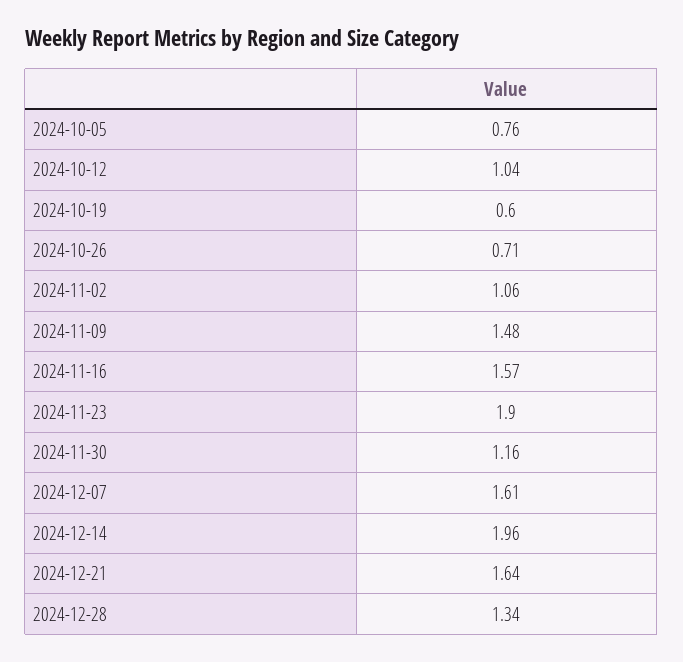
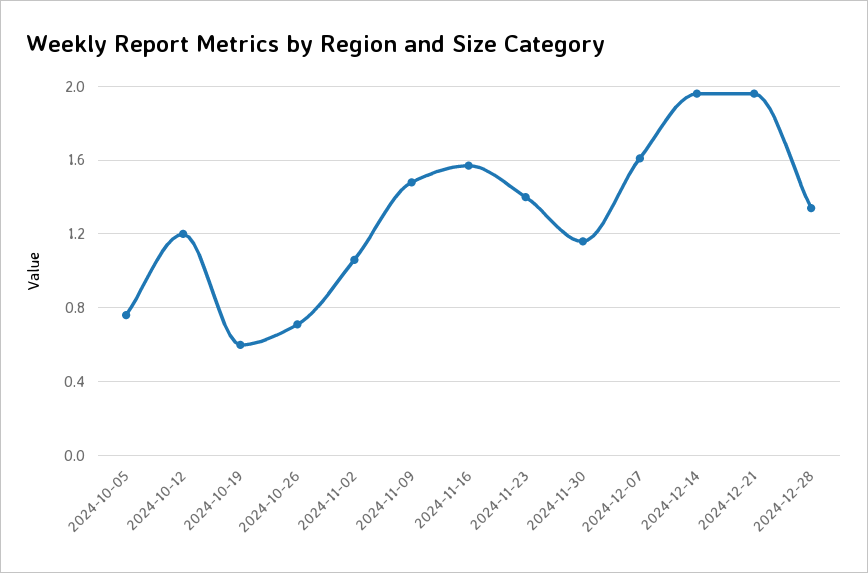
2024-10-12: 1.04 -> 1.2
2024-11-23: 1.9 -> 1.4
2024-12-21: 1.64 -> 1.95

